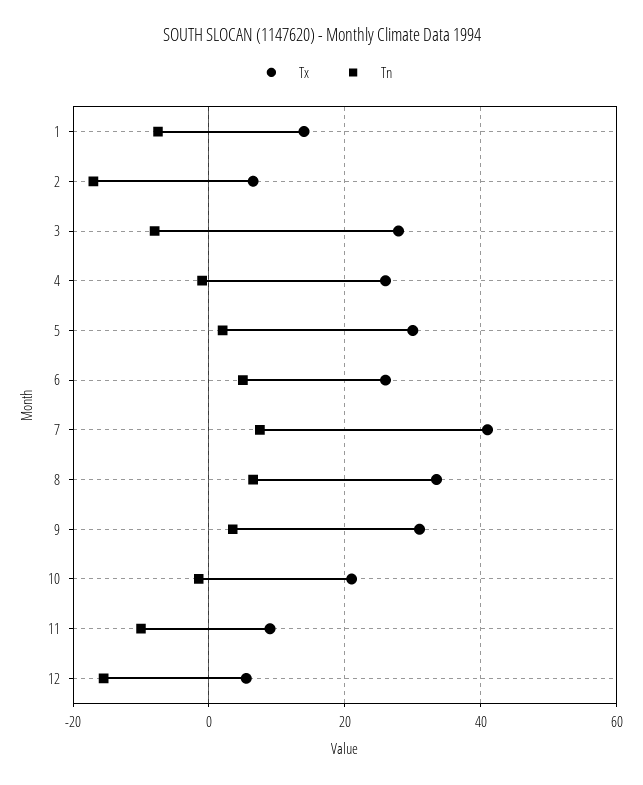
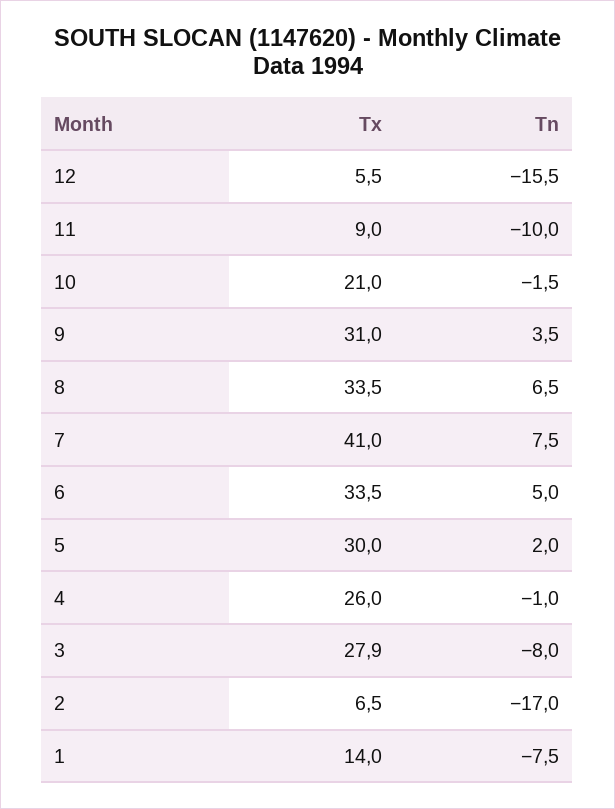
Tx, 6: 26 -> 33.5

